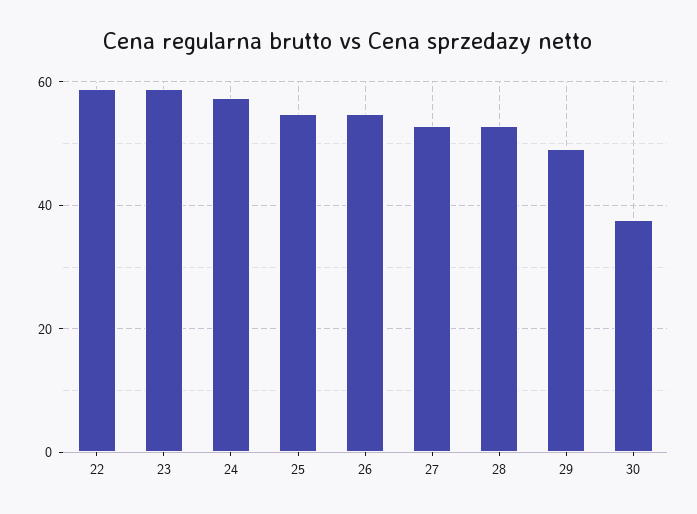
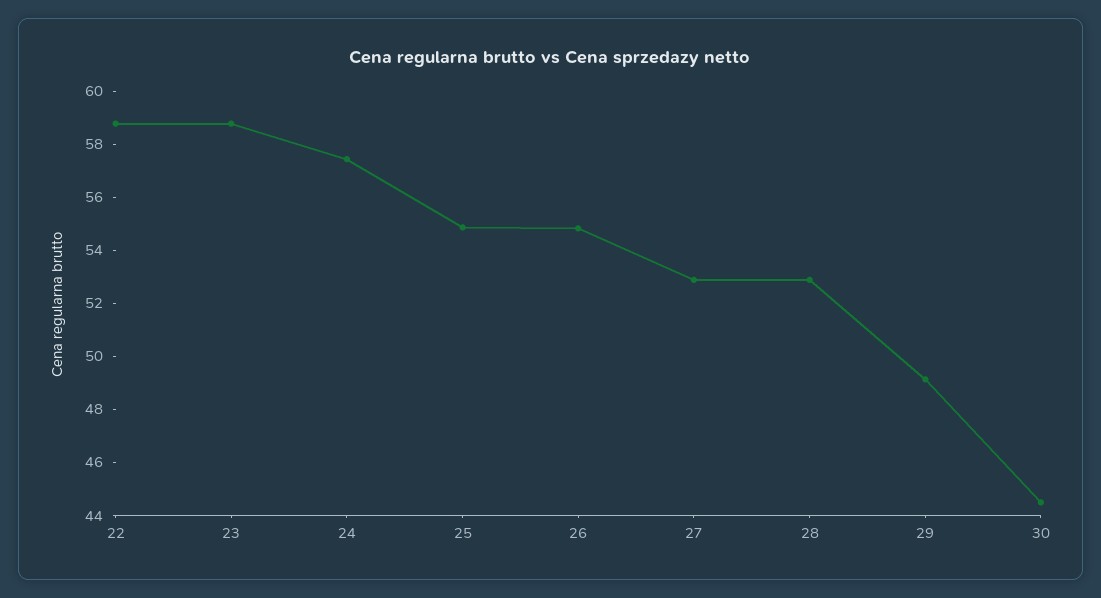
30: 38 -> 44.5

